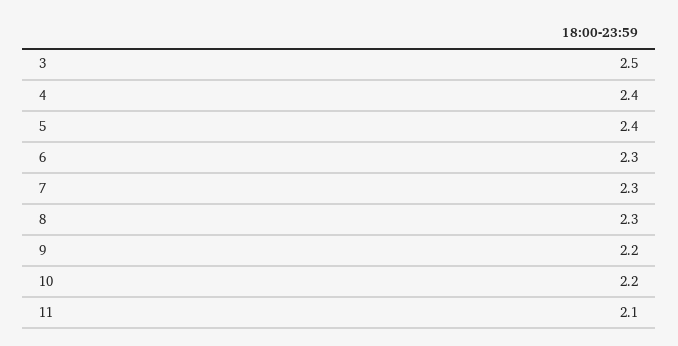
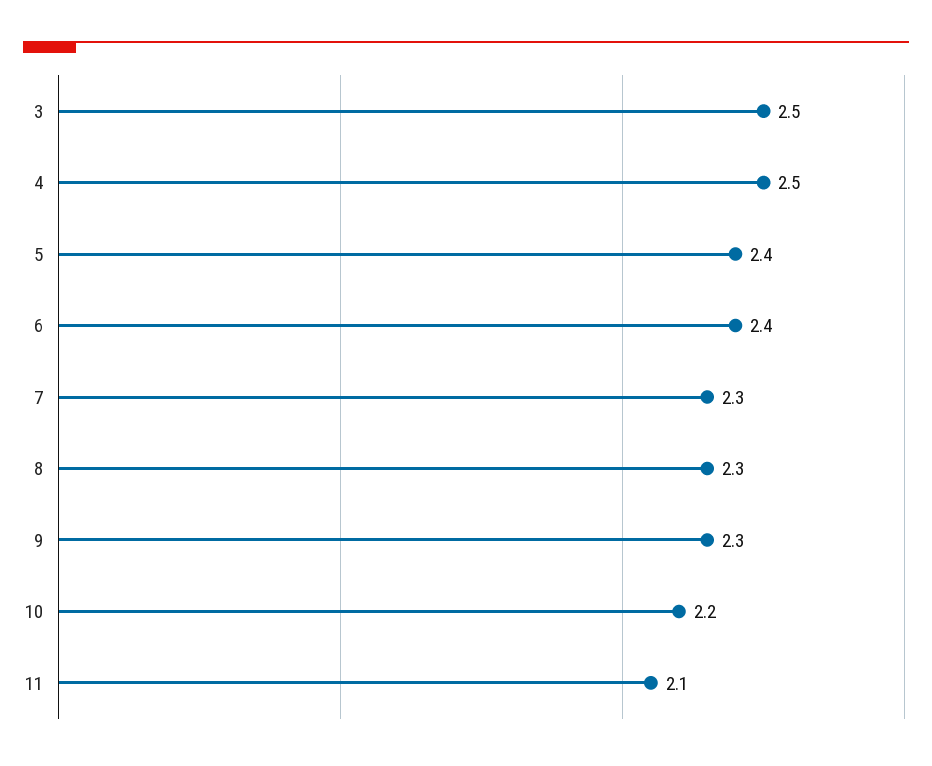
4: 2.4 -> 2.5
6: 2.3 -> 2.4
9: 2.2 -> 2.3

